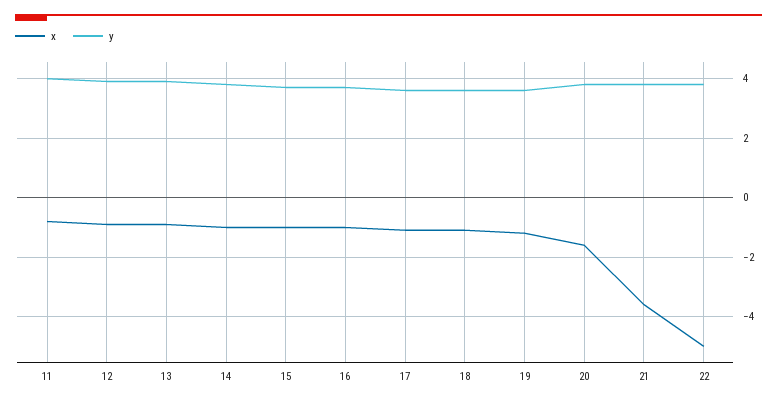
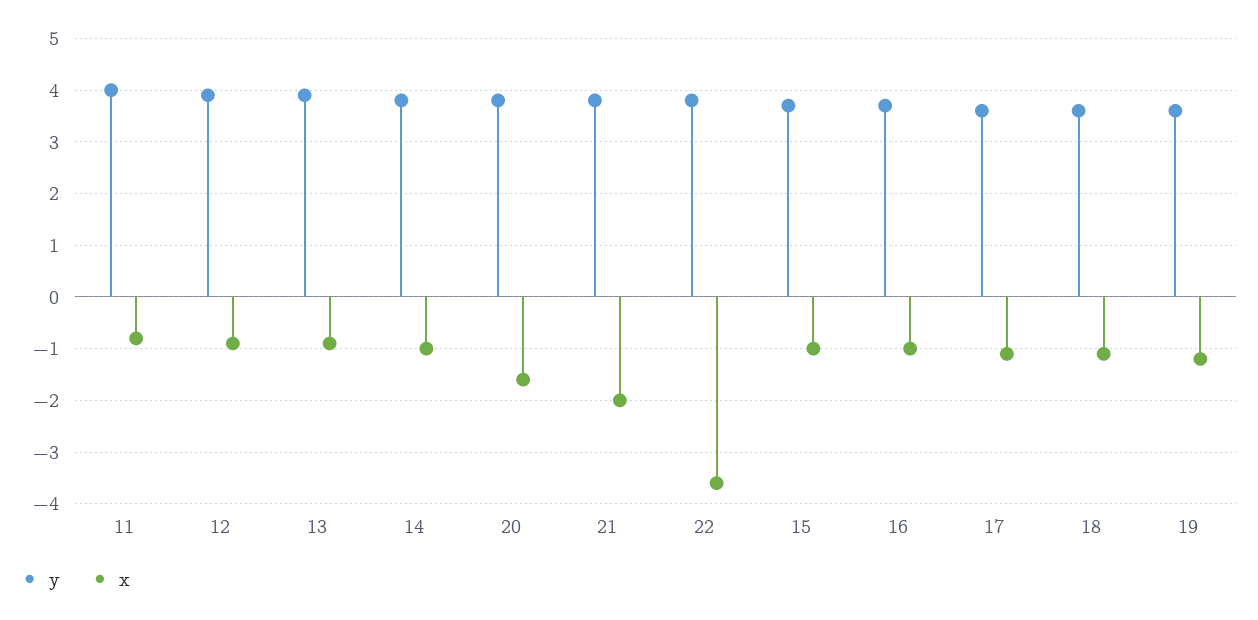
x, 21: -3.5 -> -2
x, 22: -5 -> -3.5

